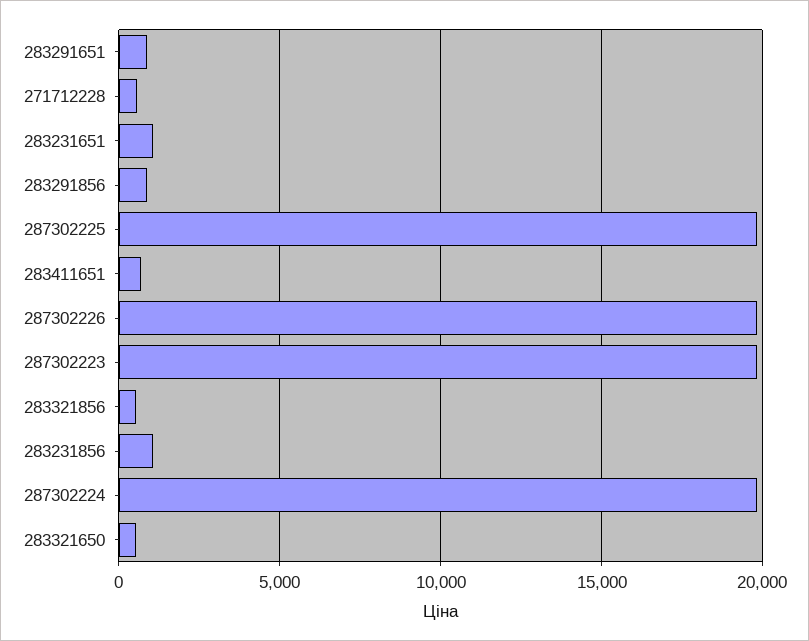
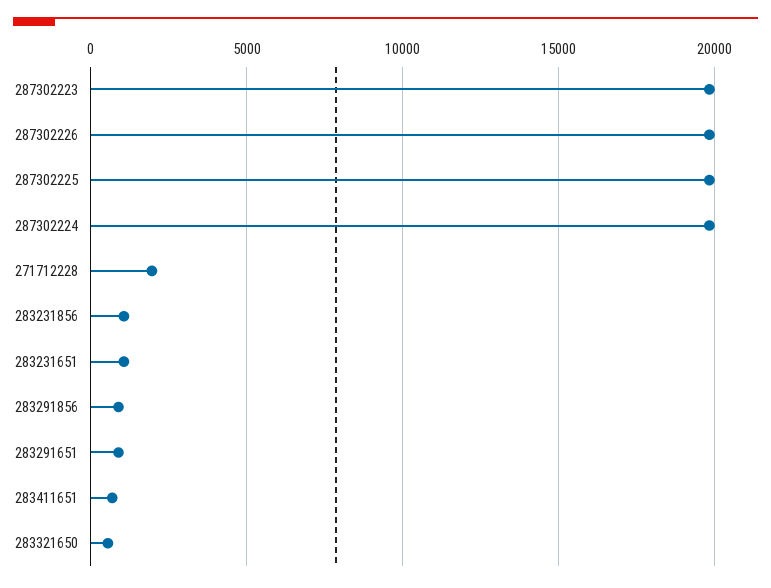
271712228: 500 -> 2000
283321856: 500 -> none

